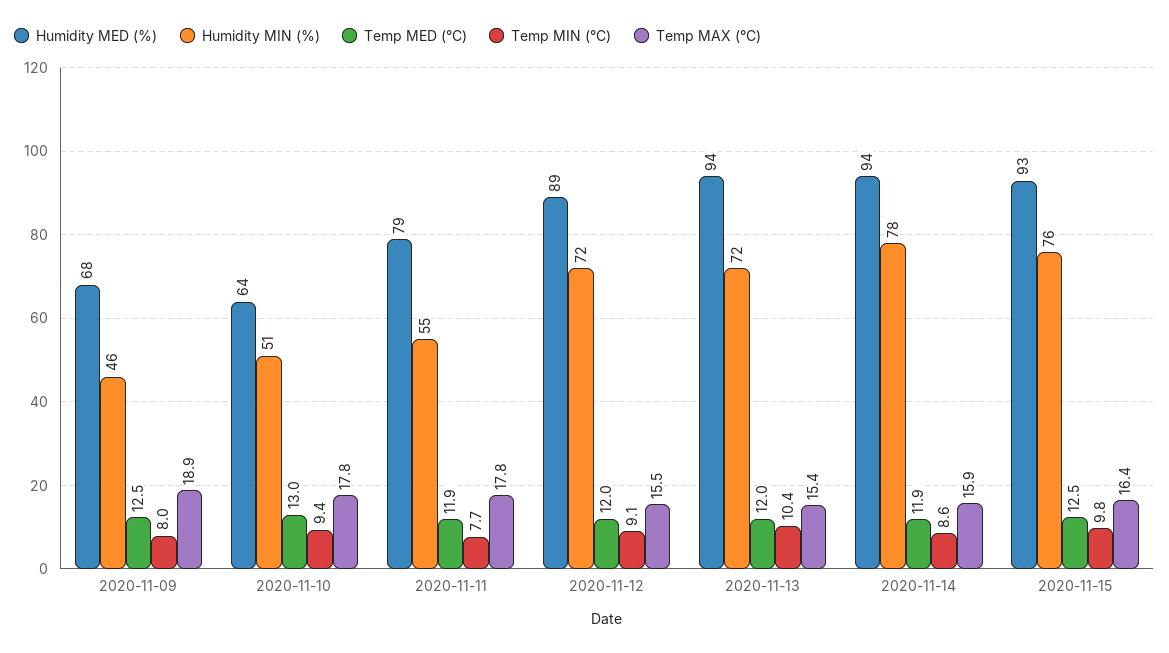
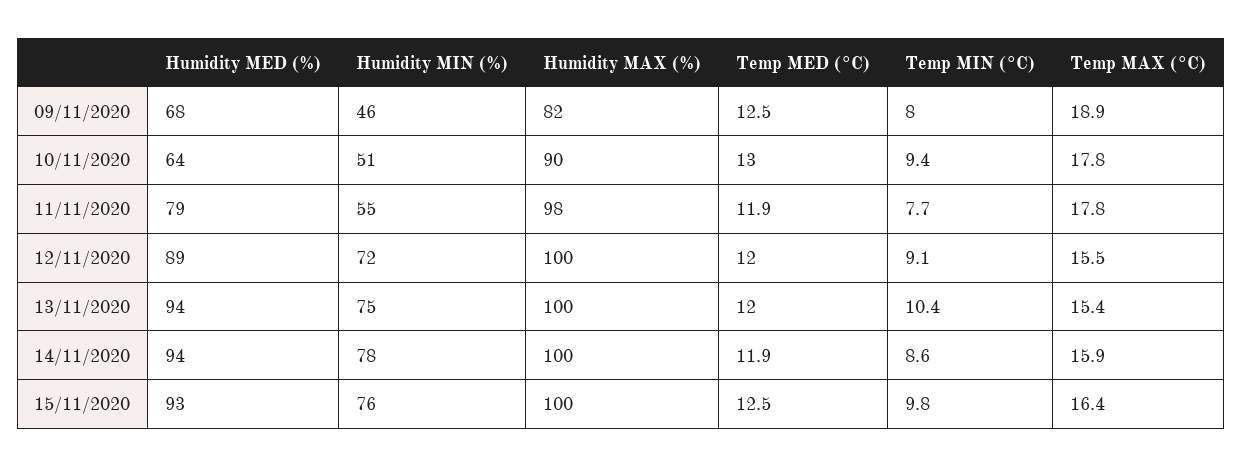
Humidity MIN (%), 2020-11-13: 72 -> 75
Humidity MAX (%), 2020-11-09: none -> 82
Humidity MAX (%), 2020-11-10: none -> 90
Humidity MAX (%), 2020-11-11: none -> 98
Humidity MAX (%), 2020-11-12: none -> 100
Humidity MAX (%), 2020-11-13: none -> 100
Humidity MAX (%), 2020-11-14: none -> 100
Humidity MAX (%), 2020-11-15: none -> 100

